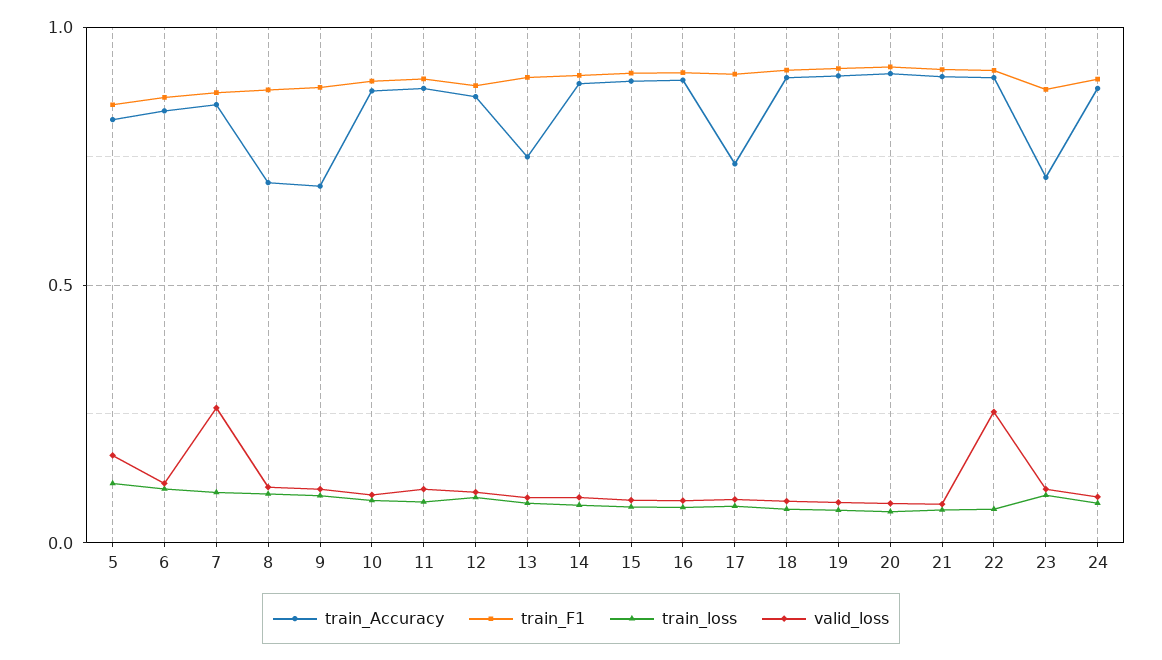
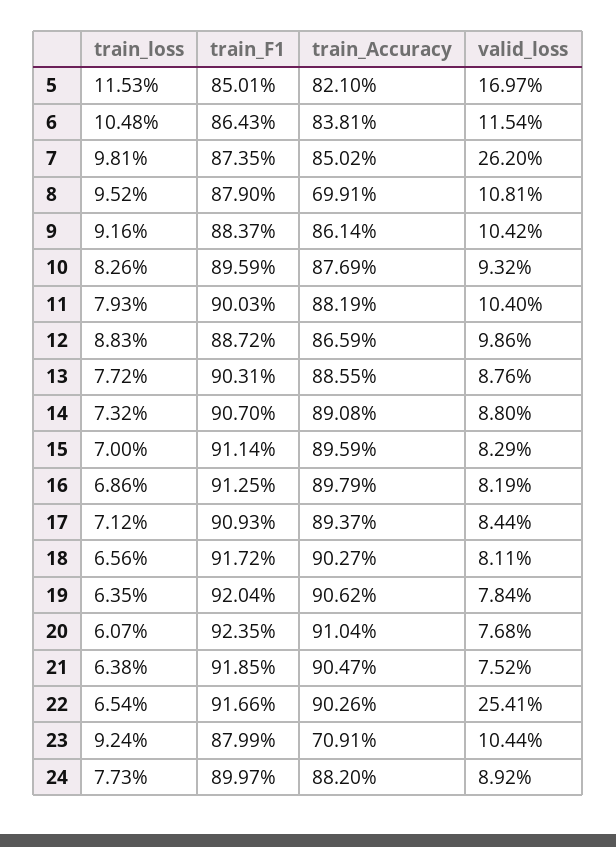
train_Accuracy, 9: 0.7 -> 0.8614
train_Accuracy, 13: 0.75 -> 0.8855
train_Accuracy, 17: 0.75 -> 0.8937

